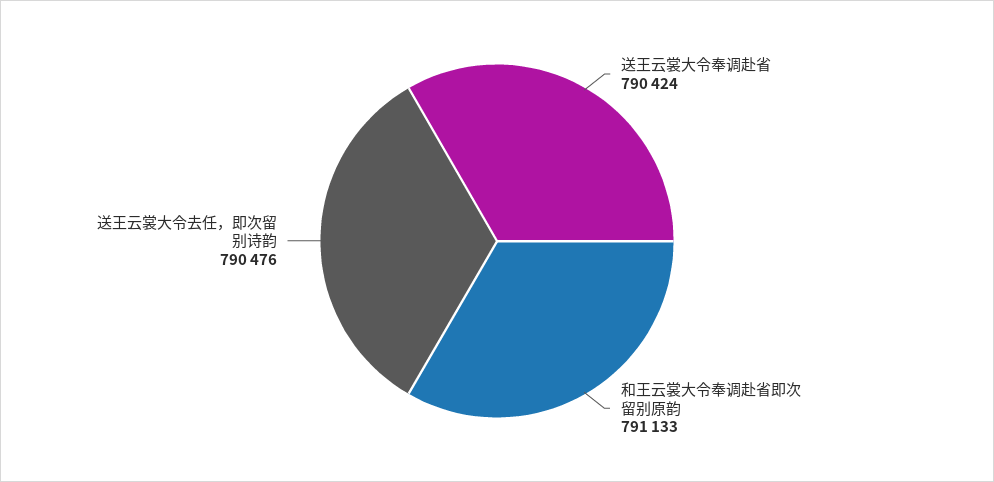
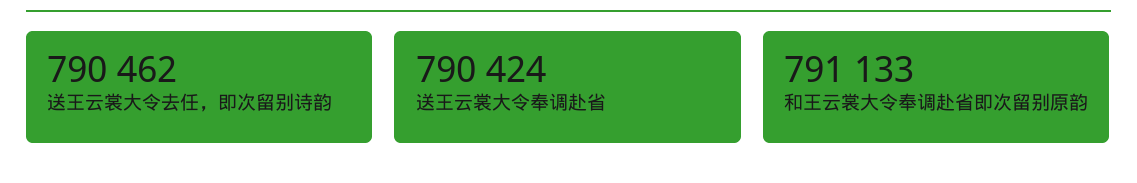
送王云裳大令去任，即次留别诗韵: 790476 -> 790462

